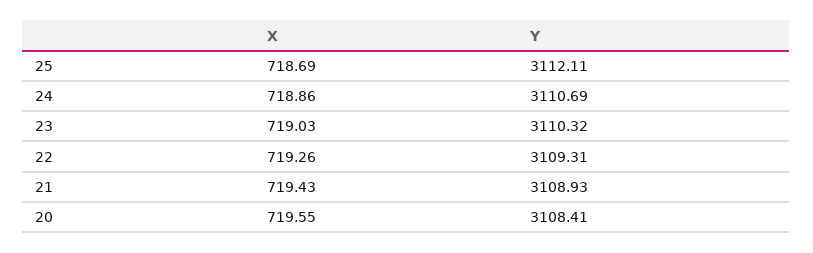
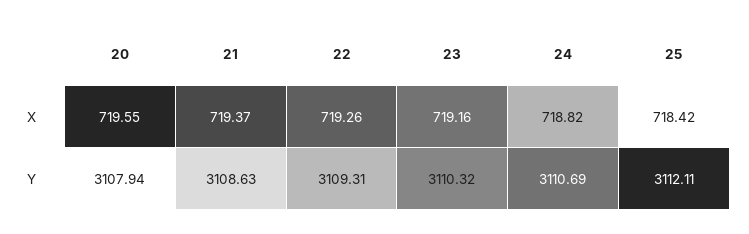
X, 25: 718.69 -> 718.42
X, 24: 718.86 -> 718.82
X, 23: 719.03 -> 719.16
X, 21: 719.43 -> 719.37
Y, 21: 3108.93 -> 3108.63
Y, 20: 3108.41 -> 3107.94

